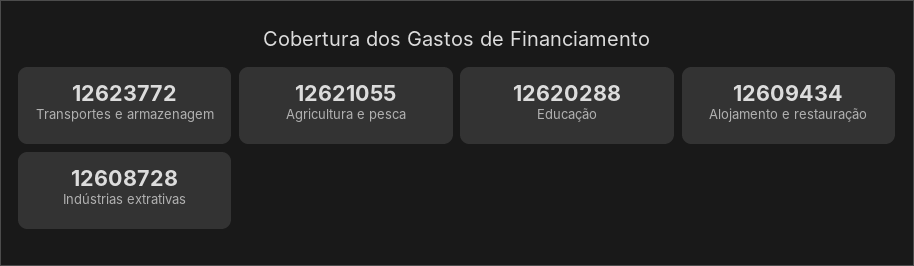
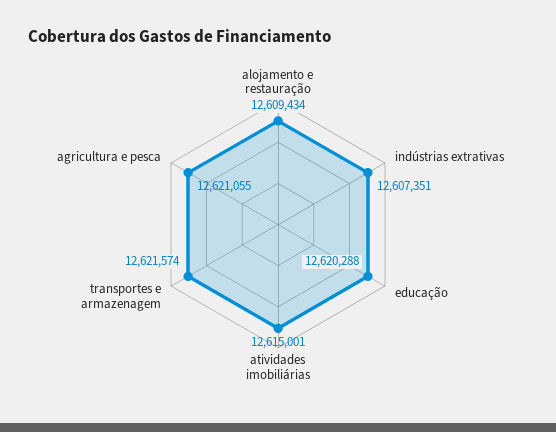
Transportes e armazenagem: 12623772 -> 12621574
Indústrias extrativas: 12608728 -> 12607351
atividades imobiliárias: none -> 12615001

